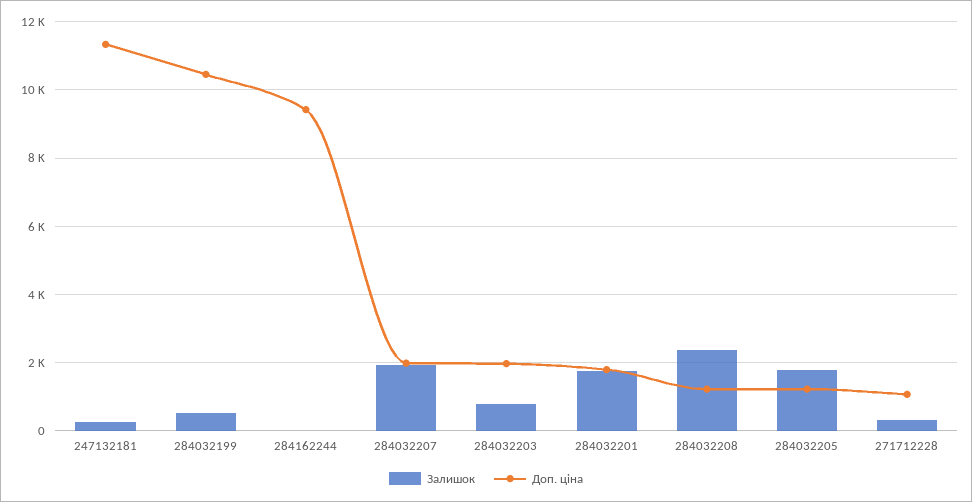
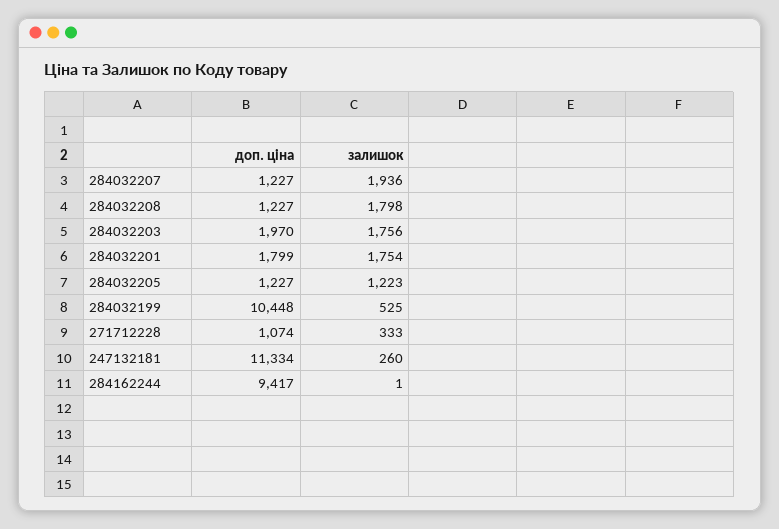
Доп. ціна, 284032207: 2000 -> 1227
Залишок, 284032203: 800 -> 1756
Залишок, 284032208: 2400 -> 1798
Залишок, 284032205: 1800 -> 1223

